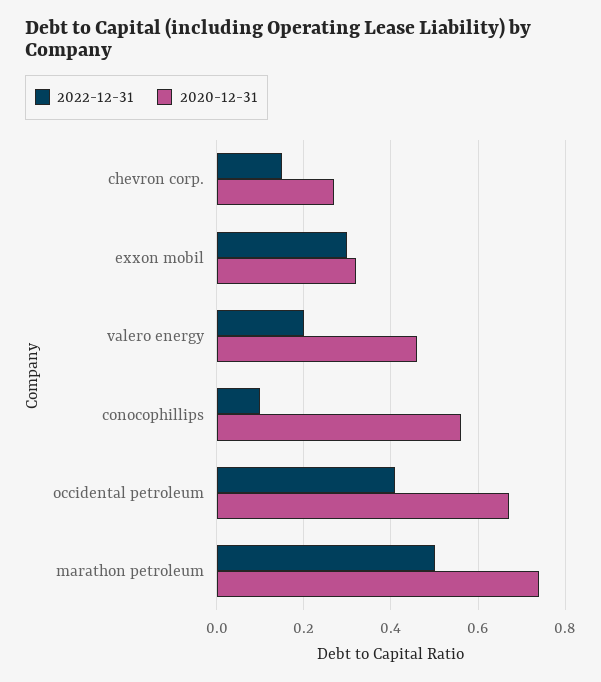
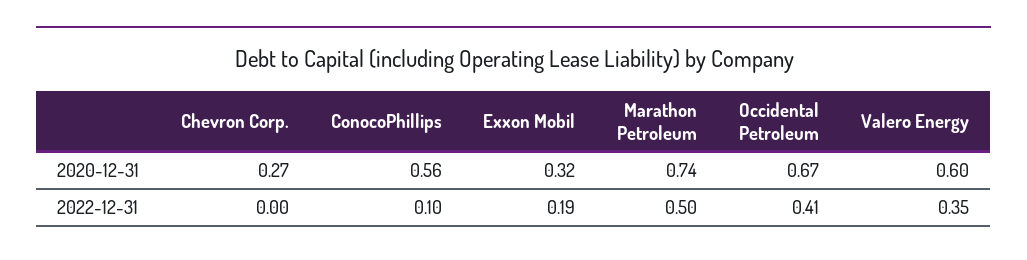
2022-12-31, chevron corp.: 0.15 -> 0
2022-12-31, exxon mobil: 0.3 -> 0.19
2022-12-31, valero energy: 0.2 -> 0.35
2020-12-31, valero energy: 0.45 -> 0.6

